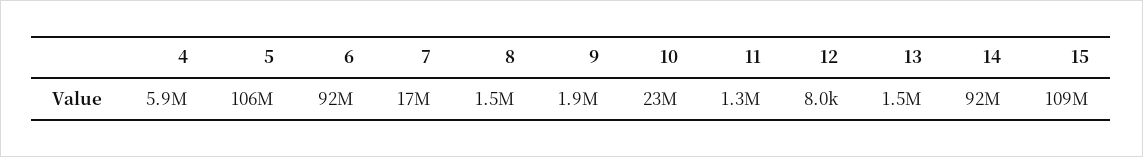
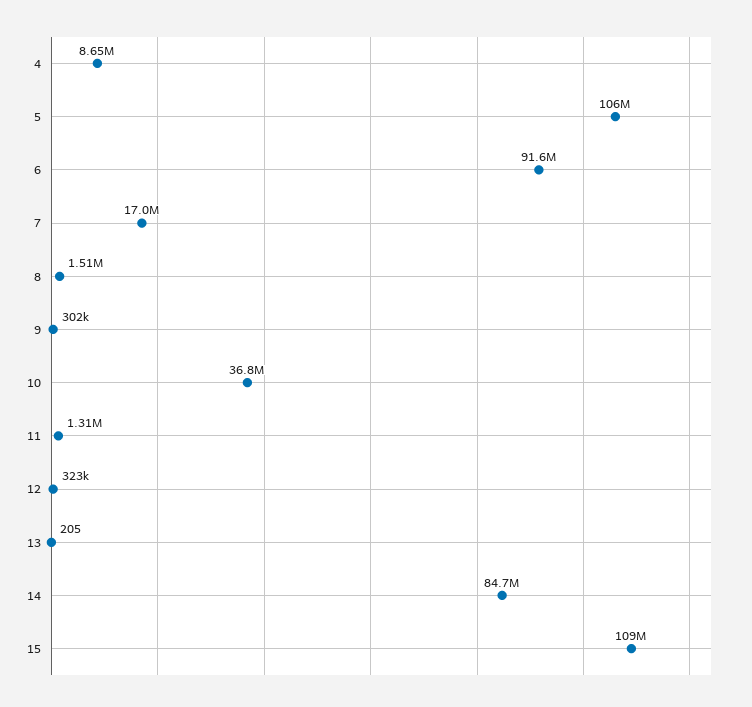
4: 5900000 -> 8650000
9: 1900000 -> 302000
10: 23000000 -> 36800000
12: 8000 -> 323000
13: 1500000 -> 205
14: 92000000 -> 84700000

